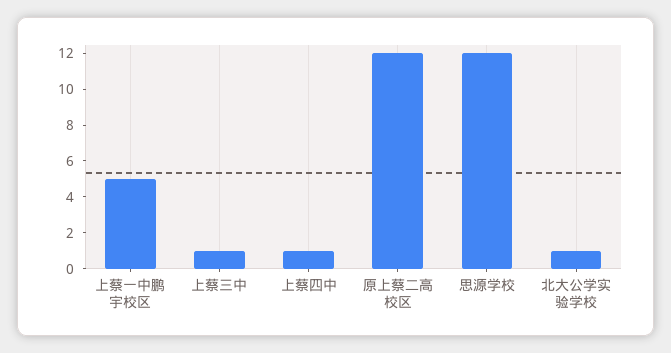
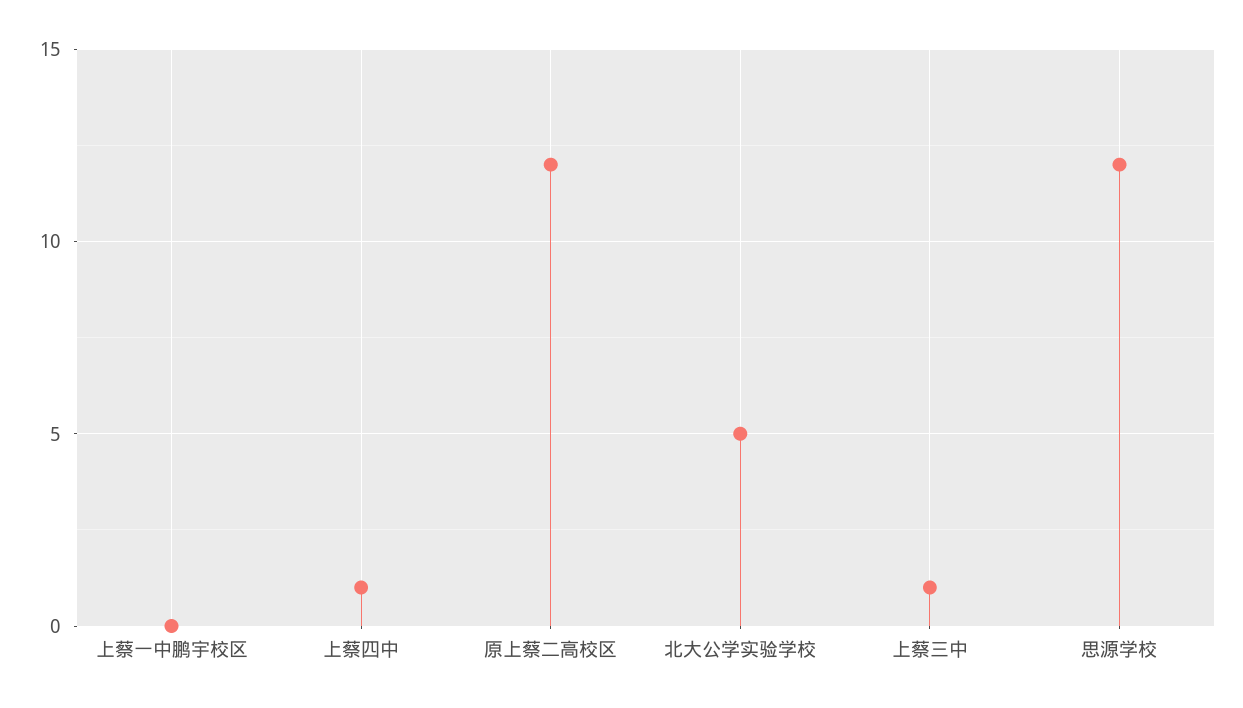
上蔡一中鹏宇校区: 5 -> 0
北大公学实验学校: 1 -> 5

